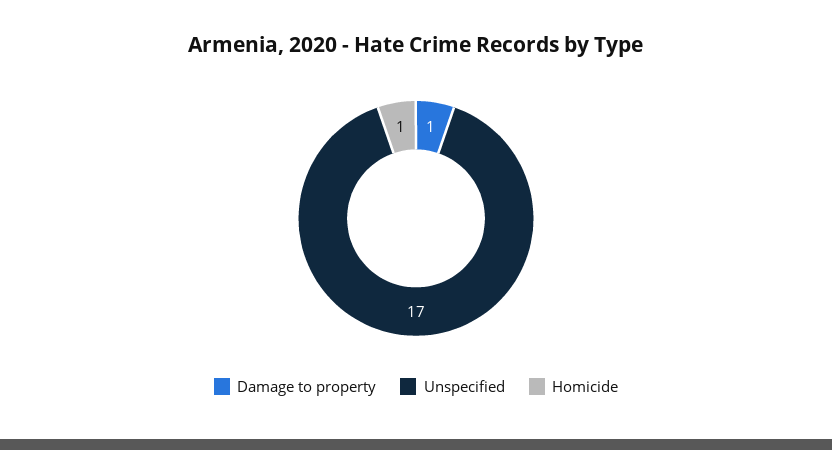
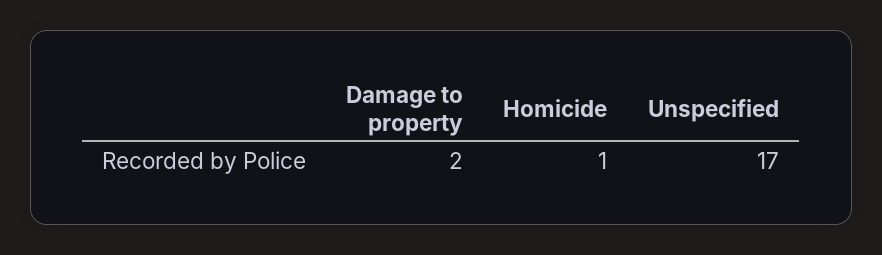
Damage to property: 1 -> 2

